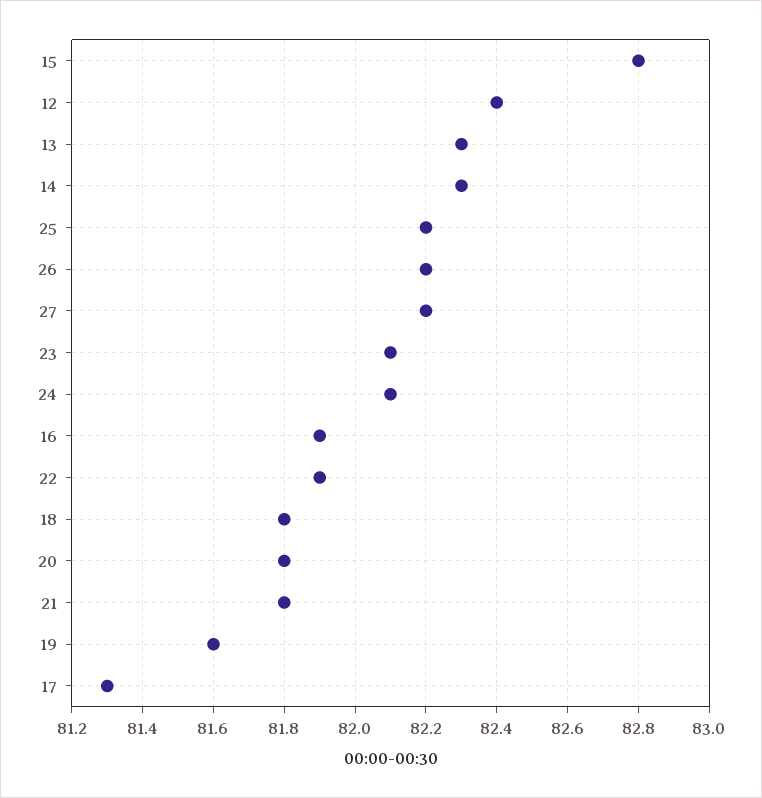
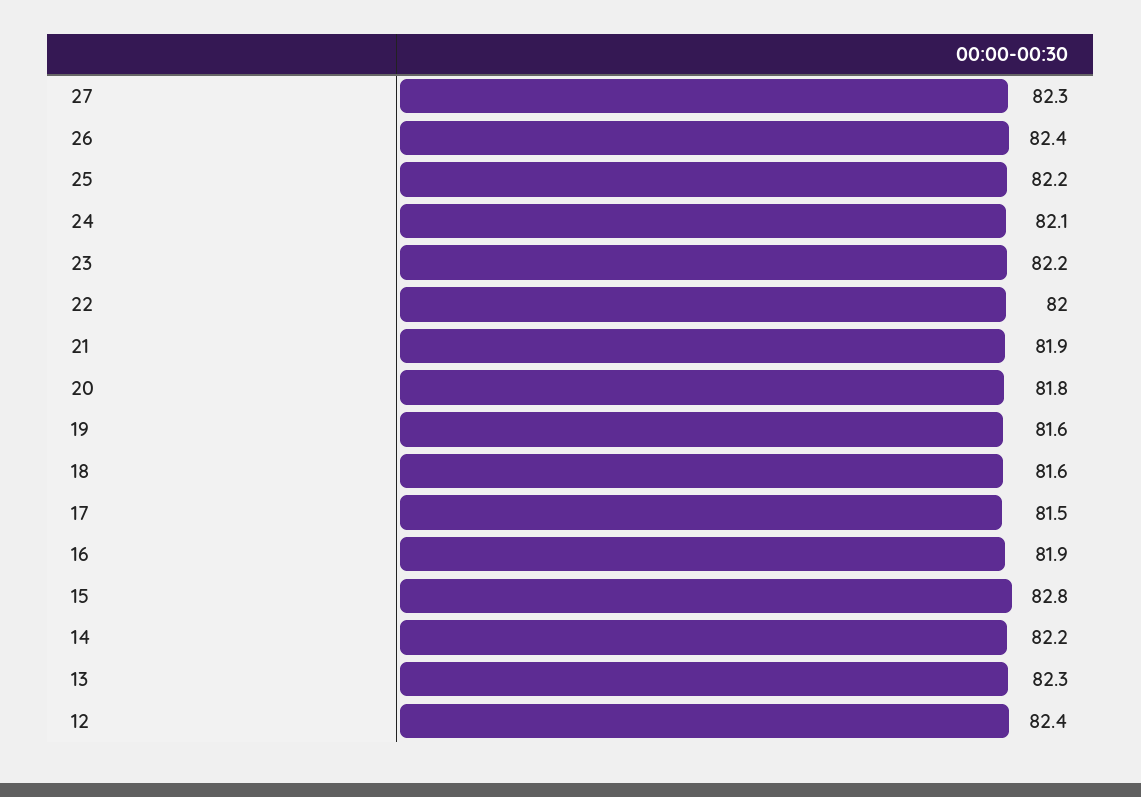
14: 82.3 -> 82.2
26: 82.2 -> 82.4
27: 82.2 -> 82.3
23: 82.1 -> 82.2
22: 81.9 -> 82
18: 81.8 -> 81.6
21: 81.8 -> 81.9
17: 81.3 -> 81.5

